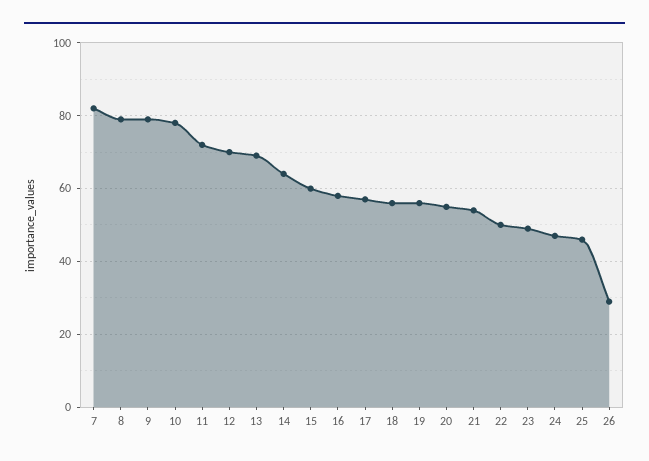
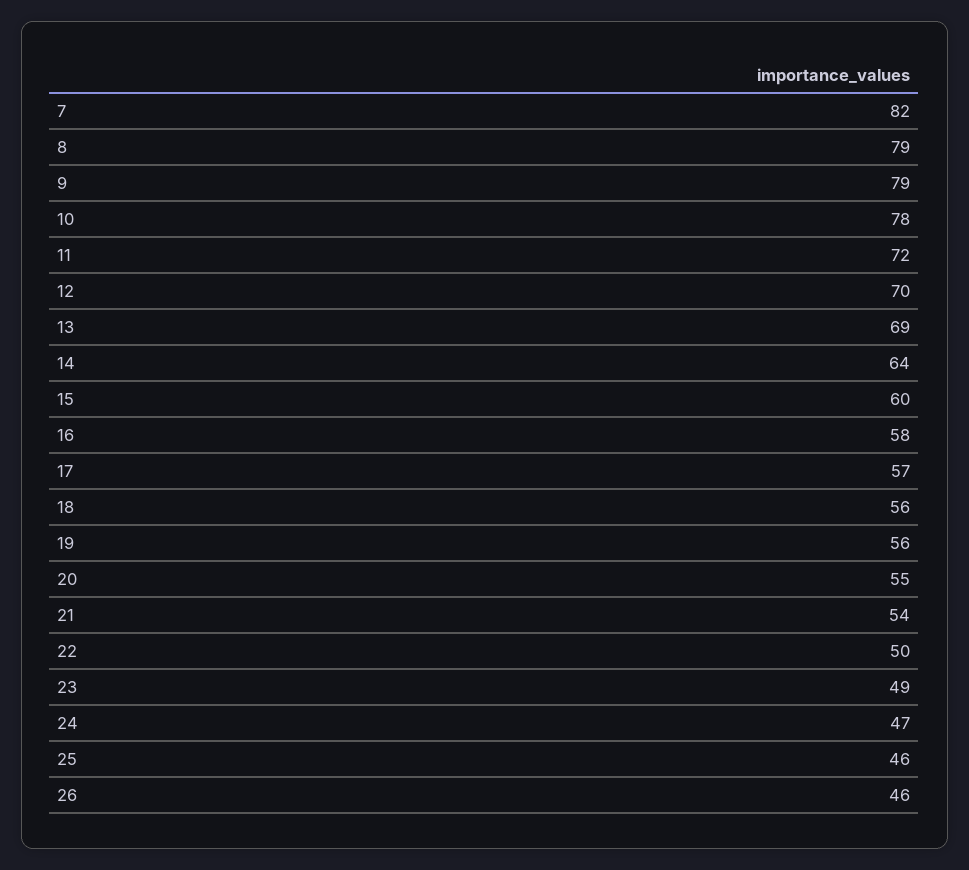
26: 30 -> 46

